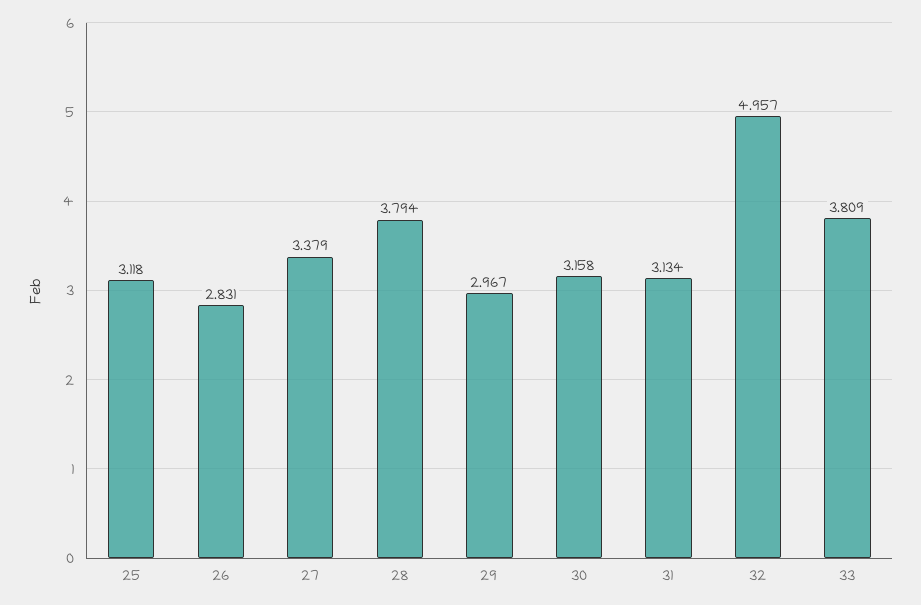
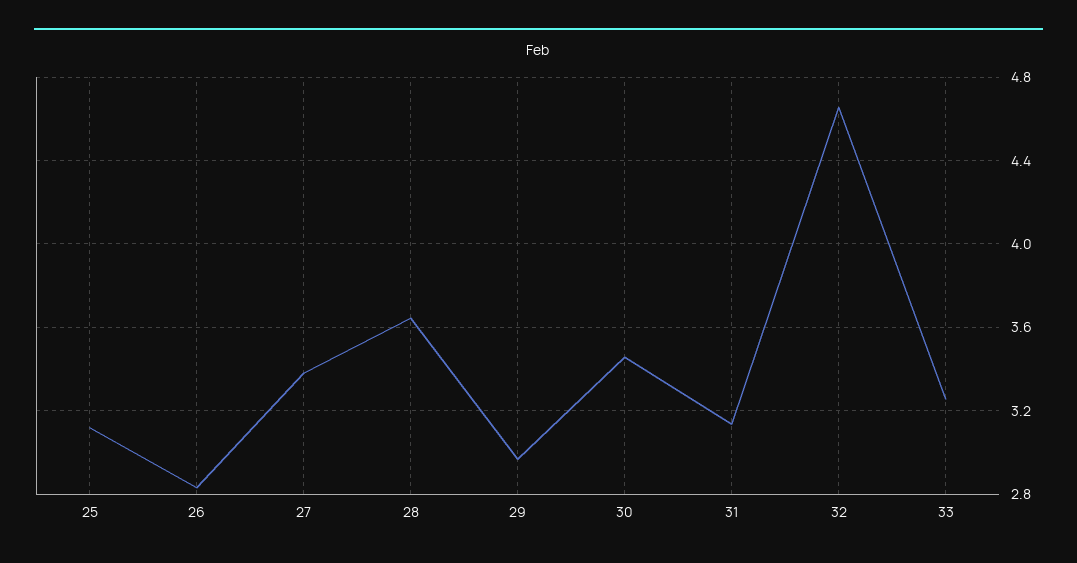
28: 3.794 -> 3.65
30: 3.158 -> 3.45
32: 4.957 -> 4.65
33: 3.809 -> 3.25

